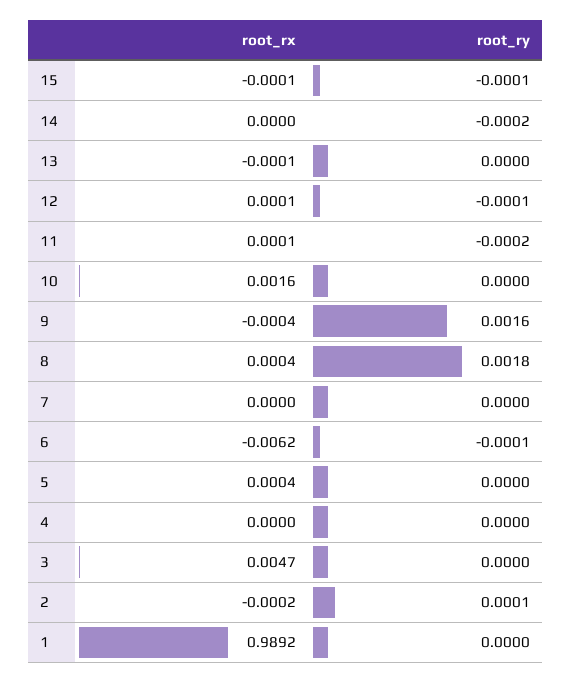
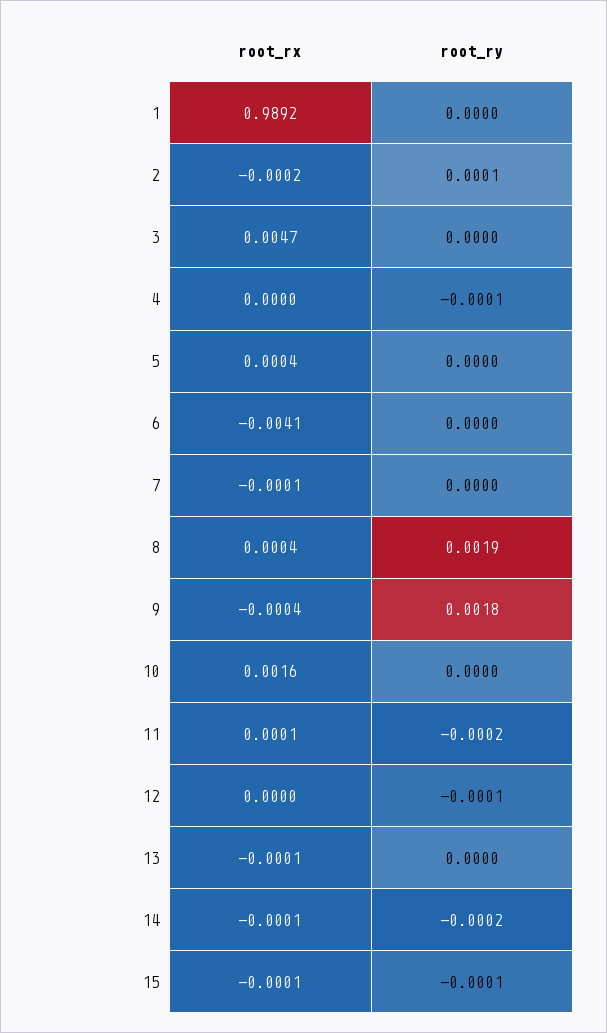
root_rx, 14: 0 -> -0.0001
root_rx, 12: 0.0001 -> 0
root_ry, 9: 0.0016 -> 0.0018
root_ry, 8: 0.0018 -> 0.0019
root_rx, 7: 0 -> -0.0001
root_rx, 6: -0.0062 -> -0.0041
root_ry, 6: -0.0001 -> 0
root_ry, 4: 0 -> -0.0001

